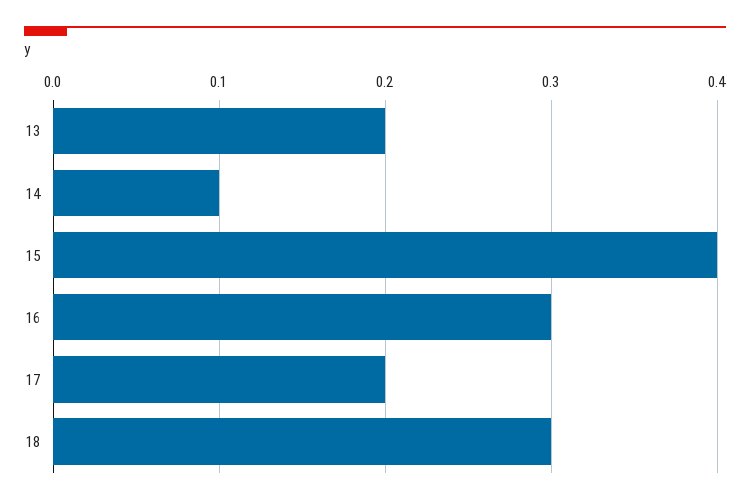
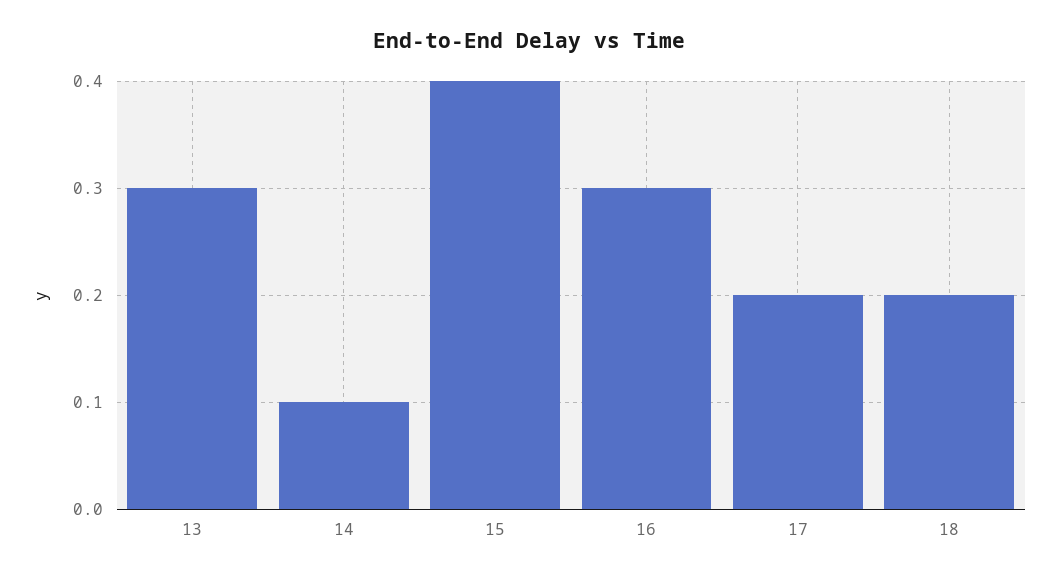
13: 0.2 -> 0.3
18: 0.3 -> 0.2

